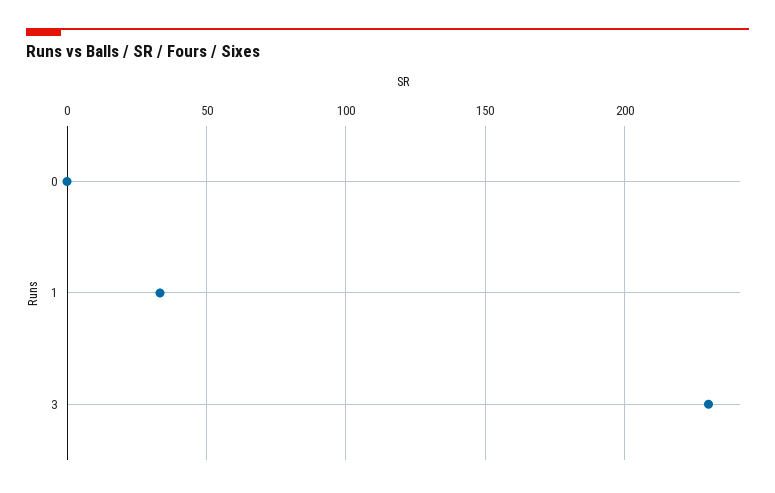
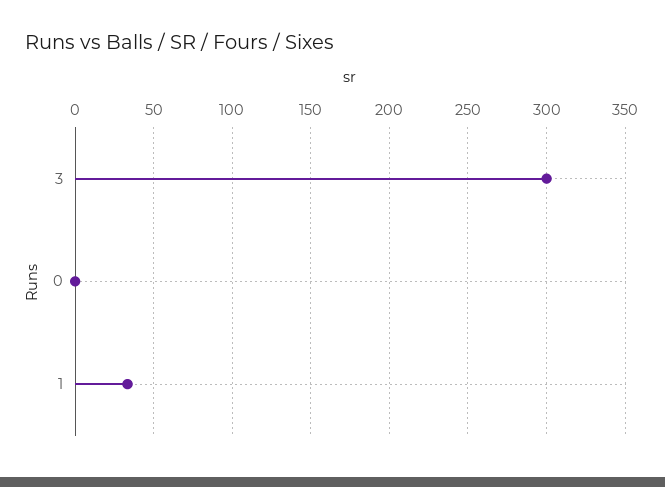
3: 230 -> 300

